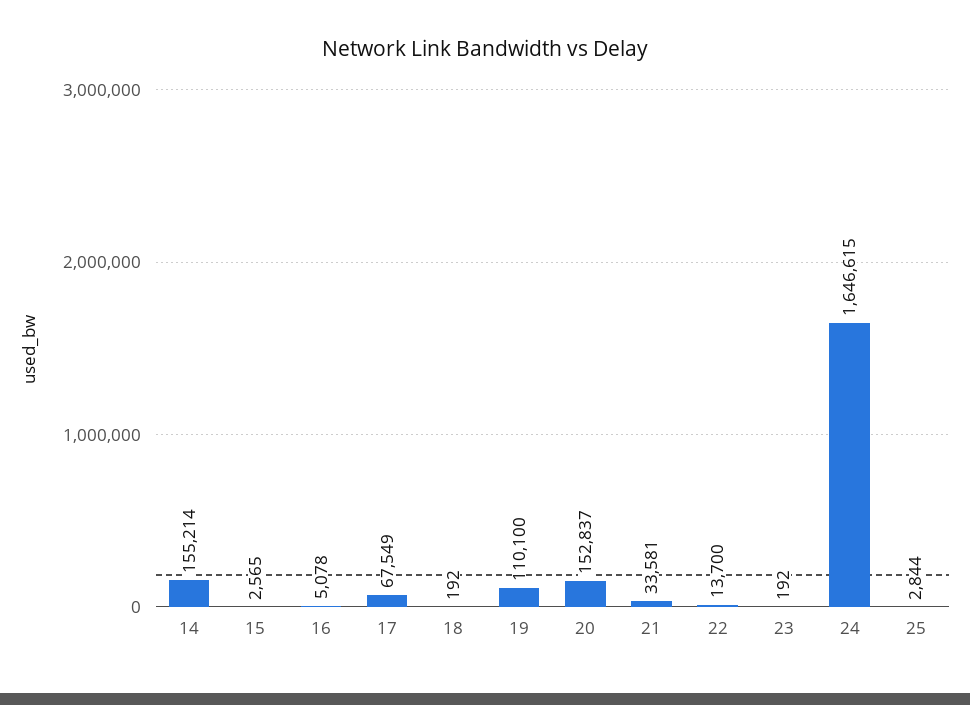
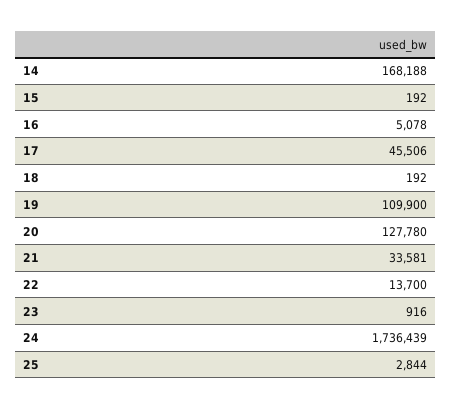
14: 155214 -> 168188
15: 2565 -> 192
17: 67549 -> 45506
19: 110100 -> 109900
20: 152837 -> 127780
23: 192 -> 916
24: 1646615 -> 1736439

